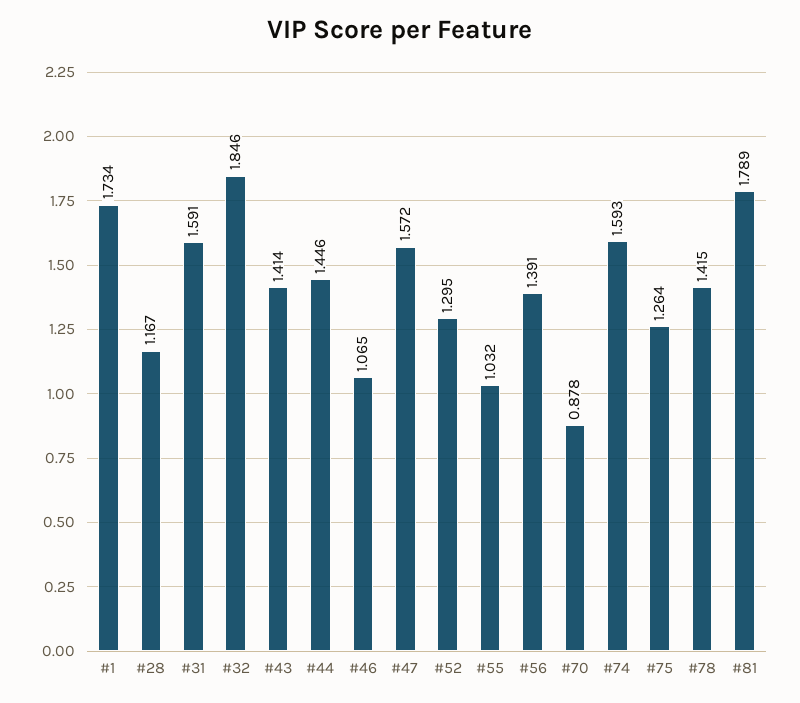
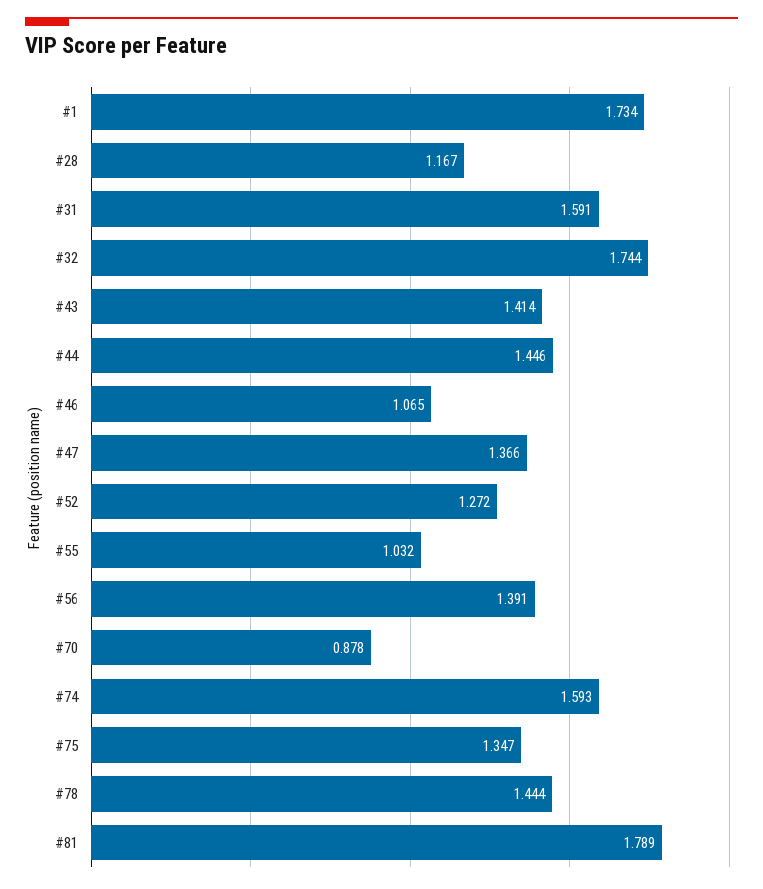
#32: 1.846 -> 1.744
#47: 1.572 -> 1.366
#52: 1.295 -> 1.272
#75: 1.264 -> 1.347
#78: 1.415 -> 1.444

